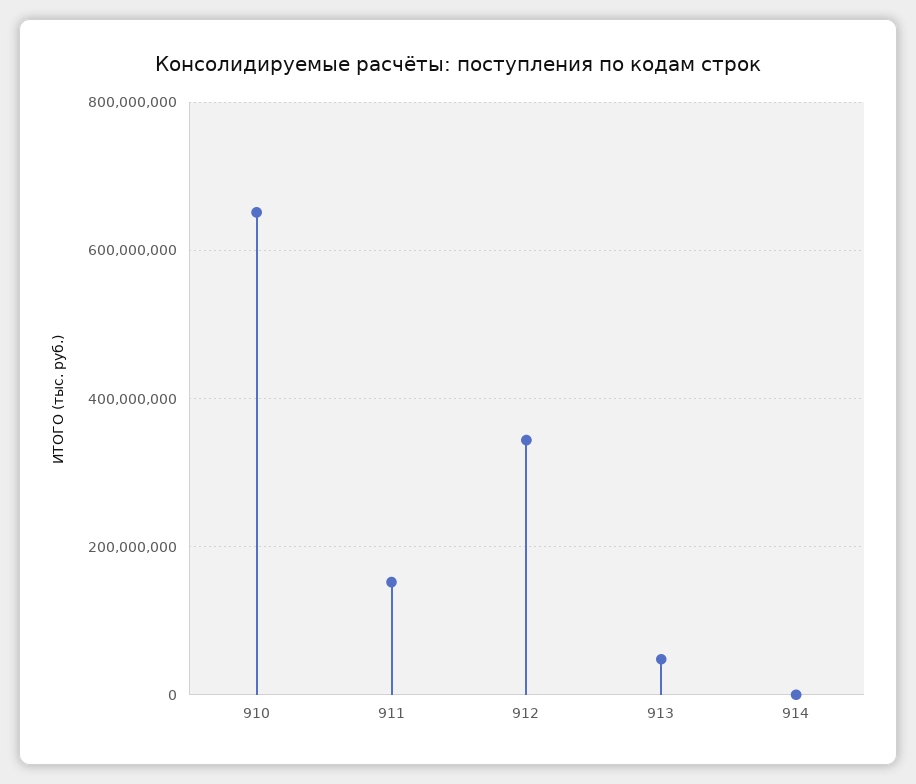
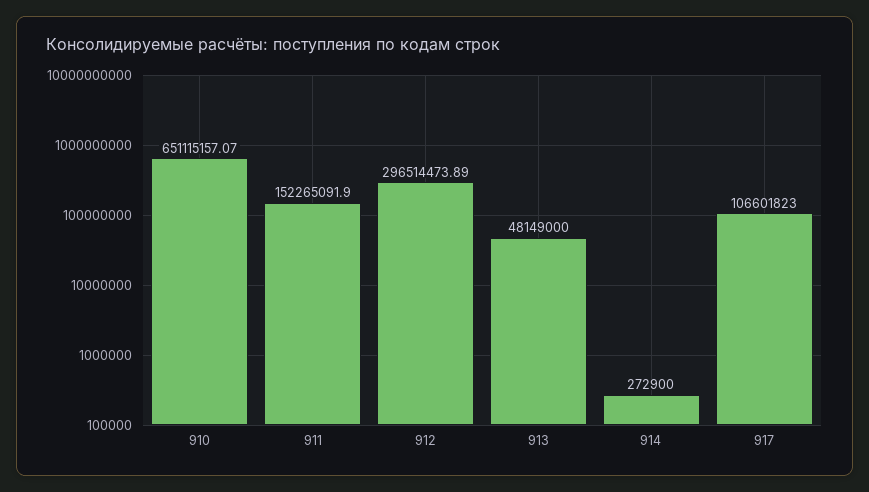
912: 340000000 -> 296514473.89
917: none -> 106601823

